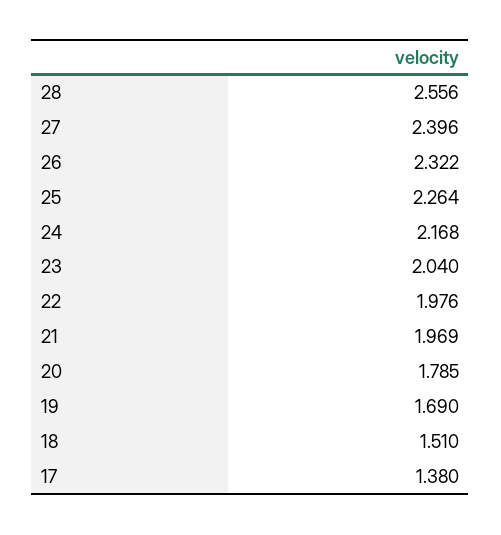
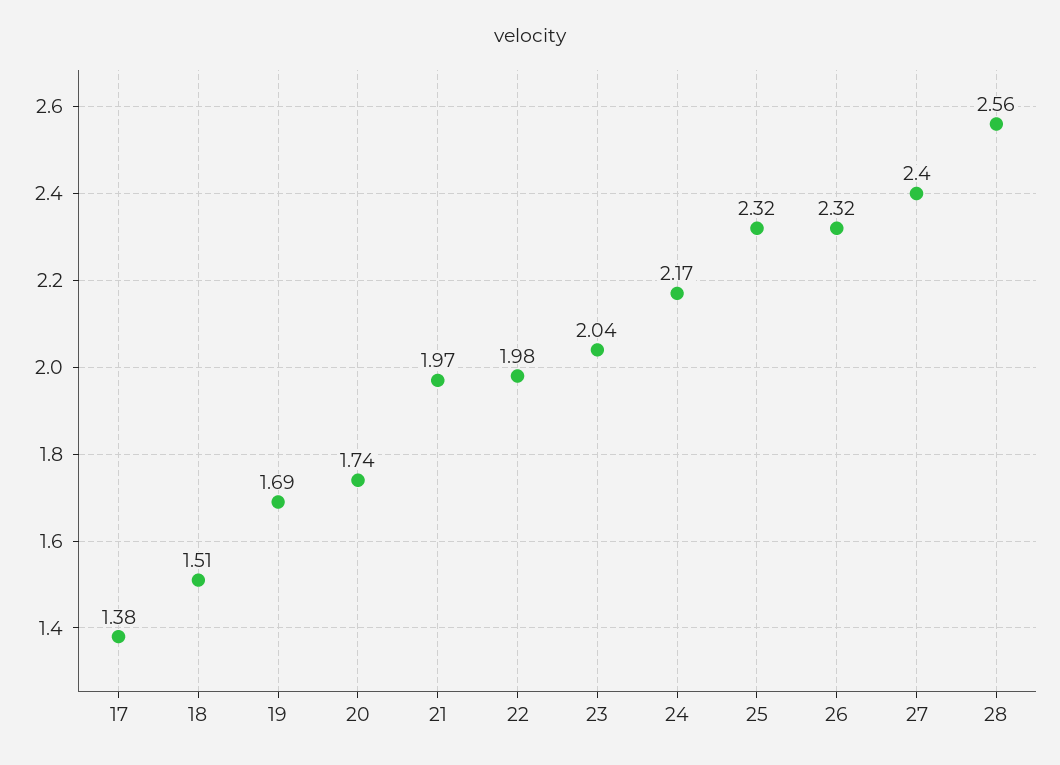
25: 2.264 -> 2.32
20: 1.785 -> 1.74

